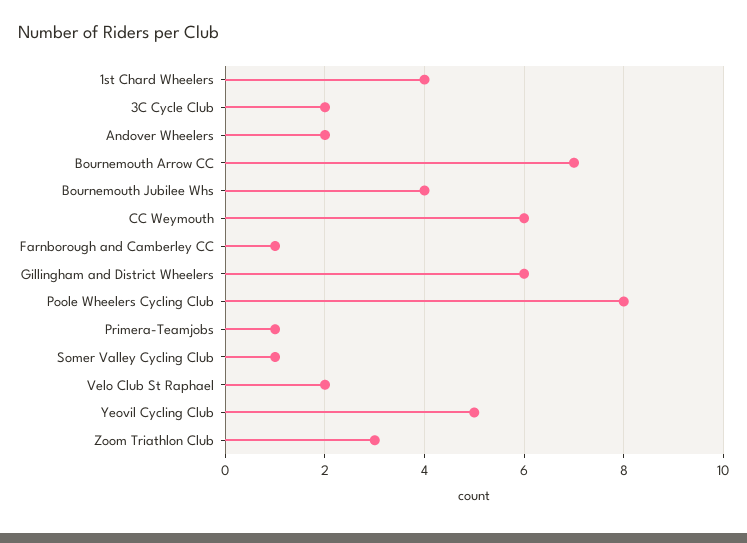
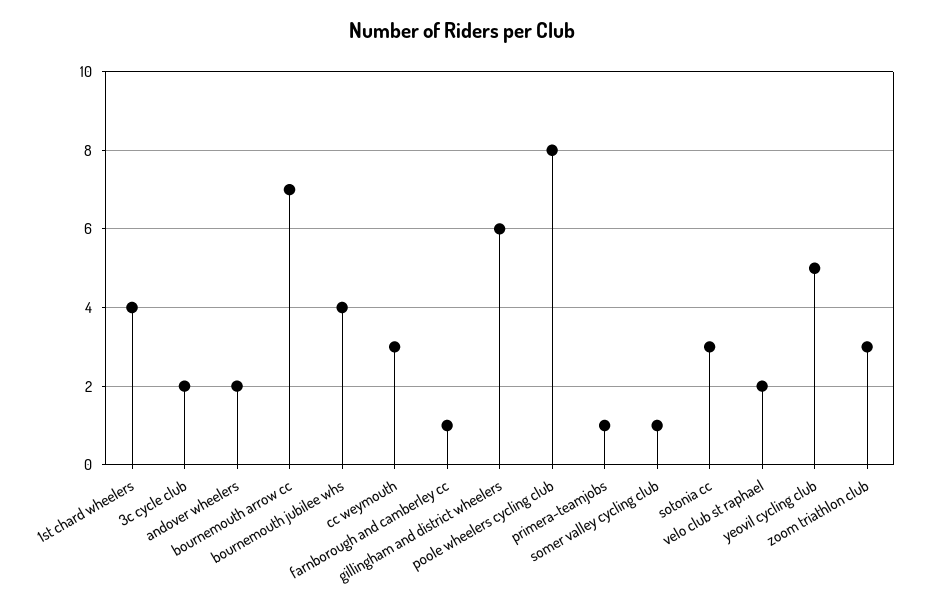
CC Weymouth: 6 -> 3
sotonia cc: none -> 3

